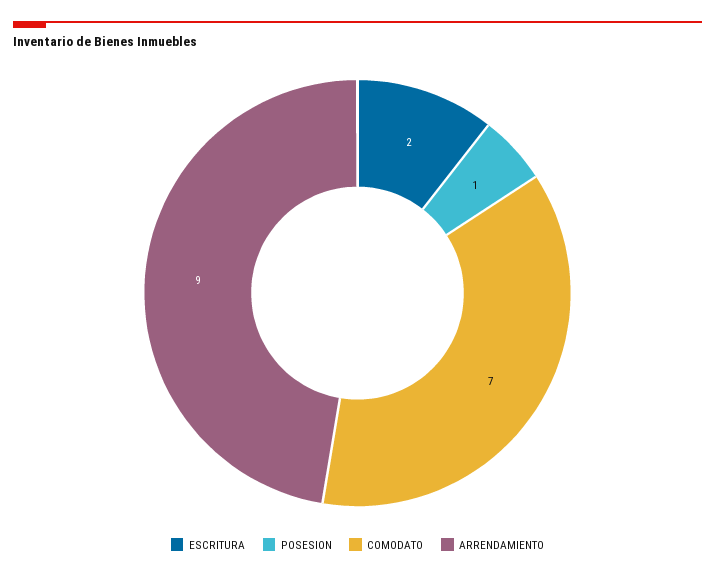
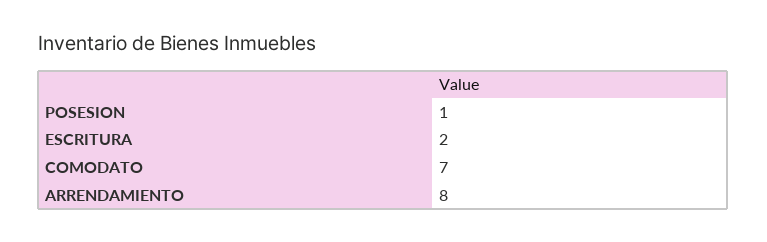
ARRENDAMIENTO: 9 -> 8

